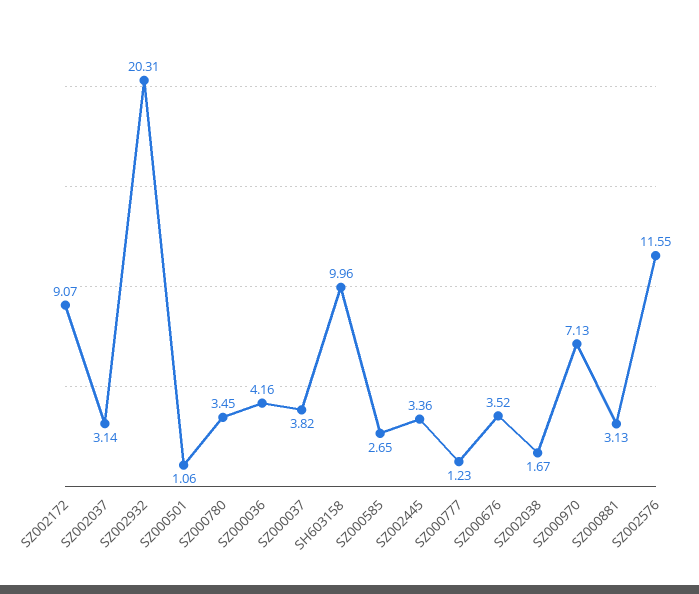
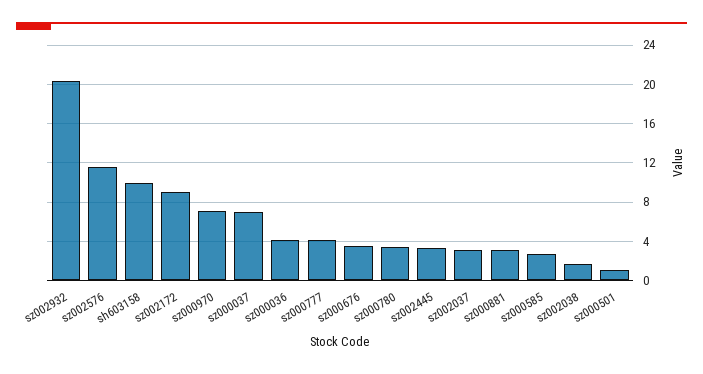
SZ000037: 3.82 -> 7
SZ000777: 1.23 -> 4

